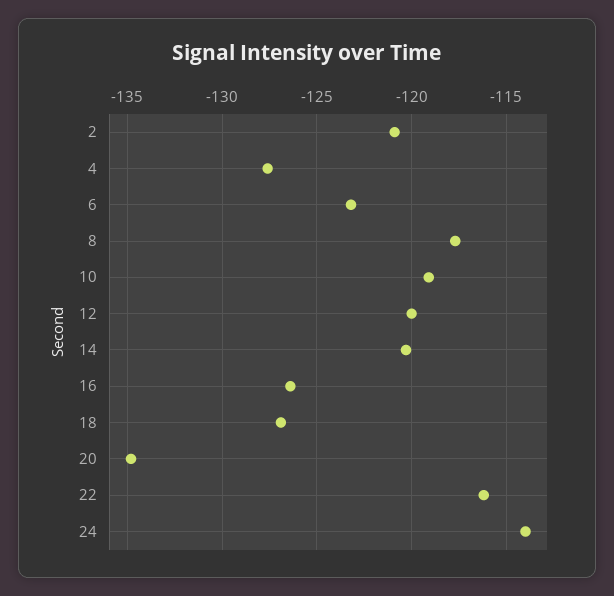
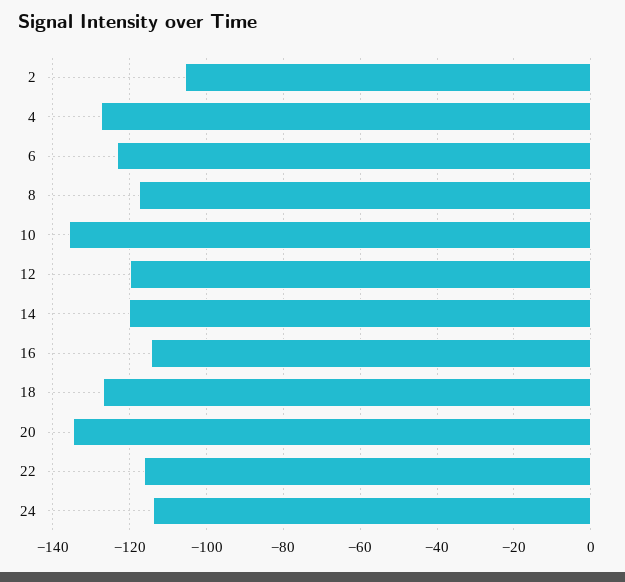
2: -121 -> -106
10: -119 -> -136
16: -126.5 -> -114

